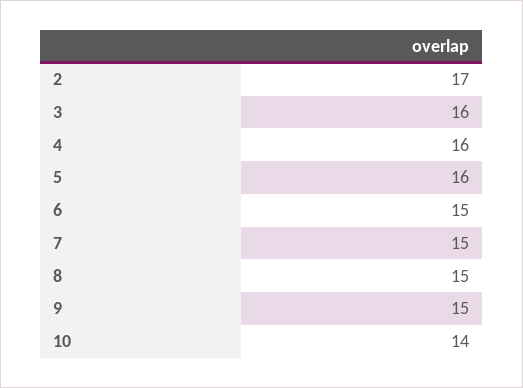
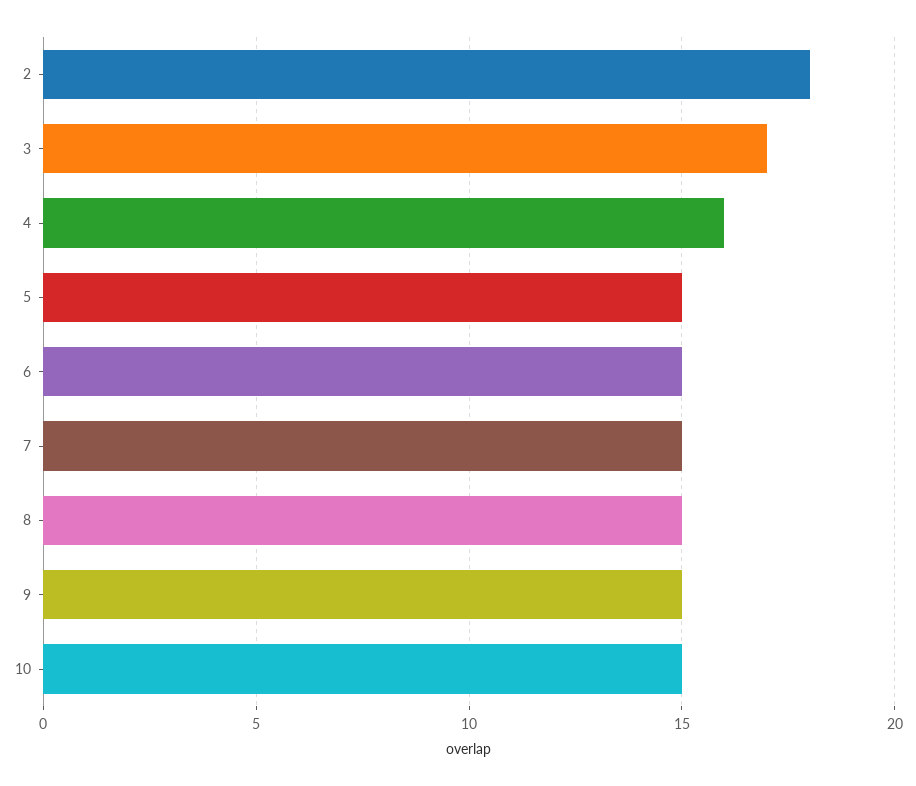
2: 17 -> 18
3: 16 -> 17
5: 16 -> 15
10: 14 -> 15

